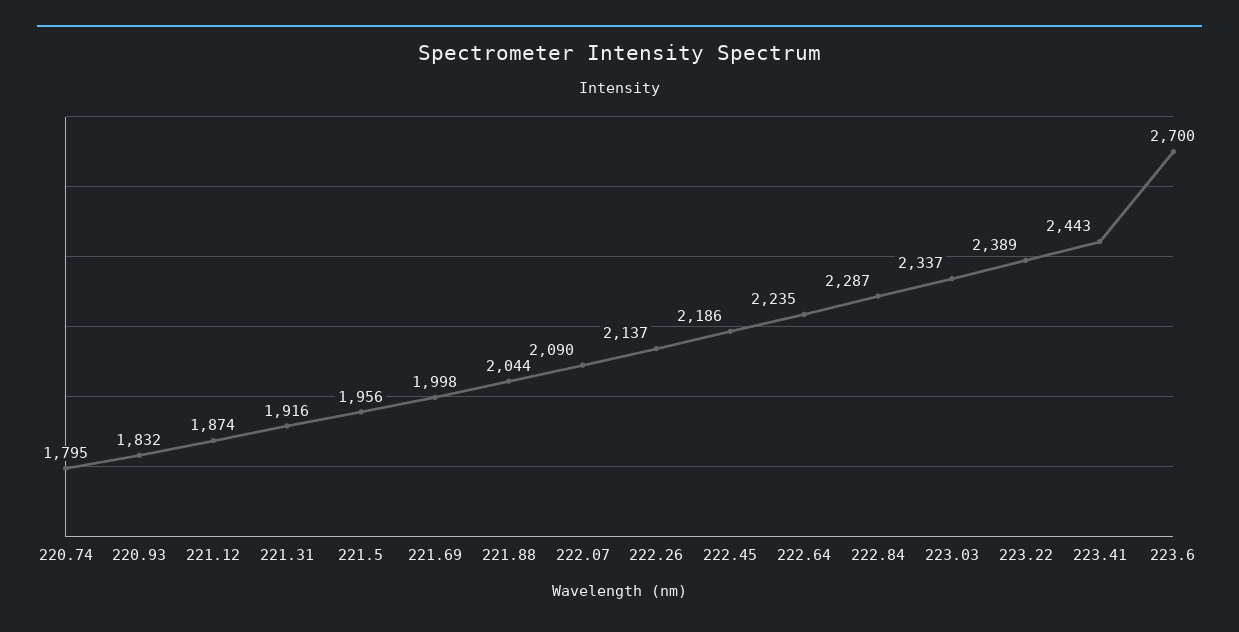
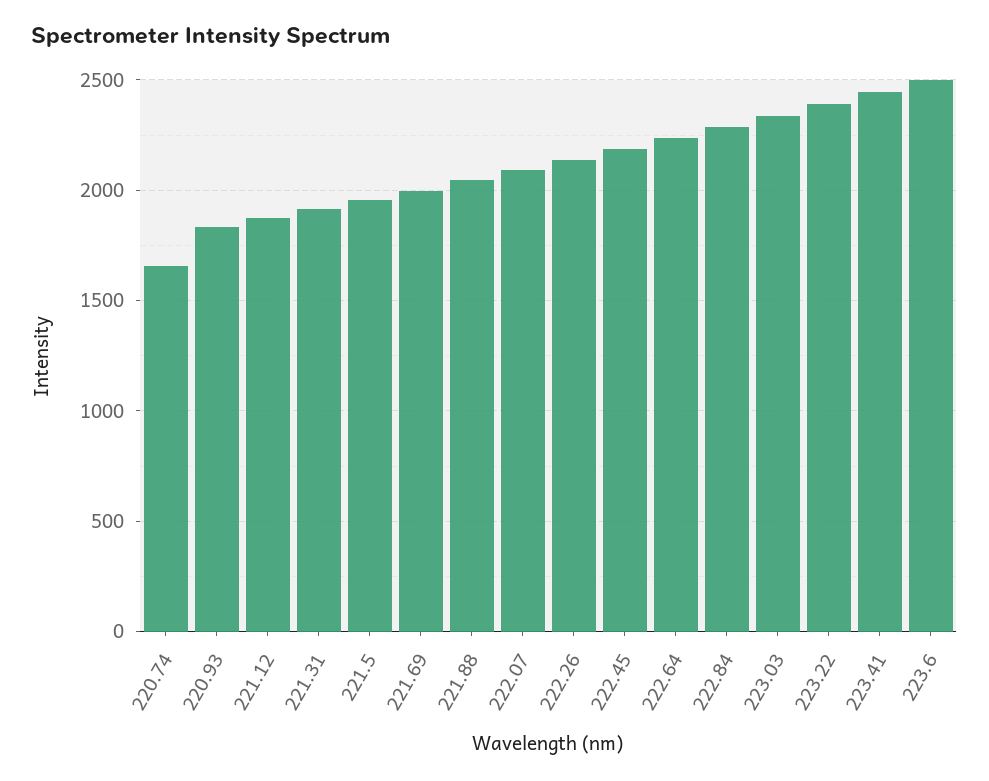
220.74: 1795 -> 1650
223.6: 2700 -> 2500

